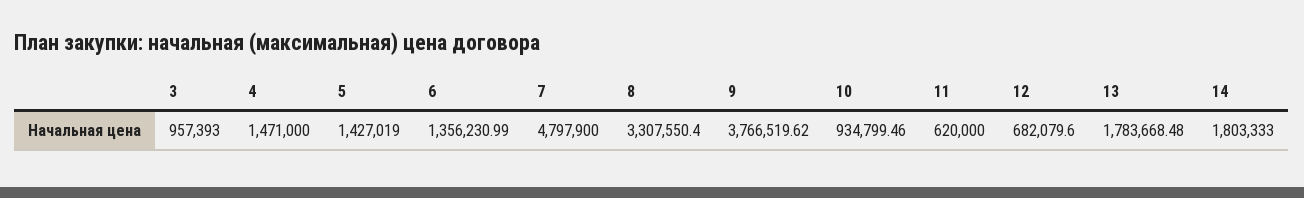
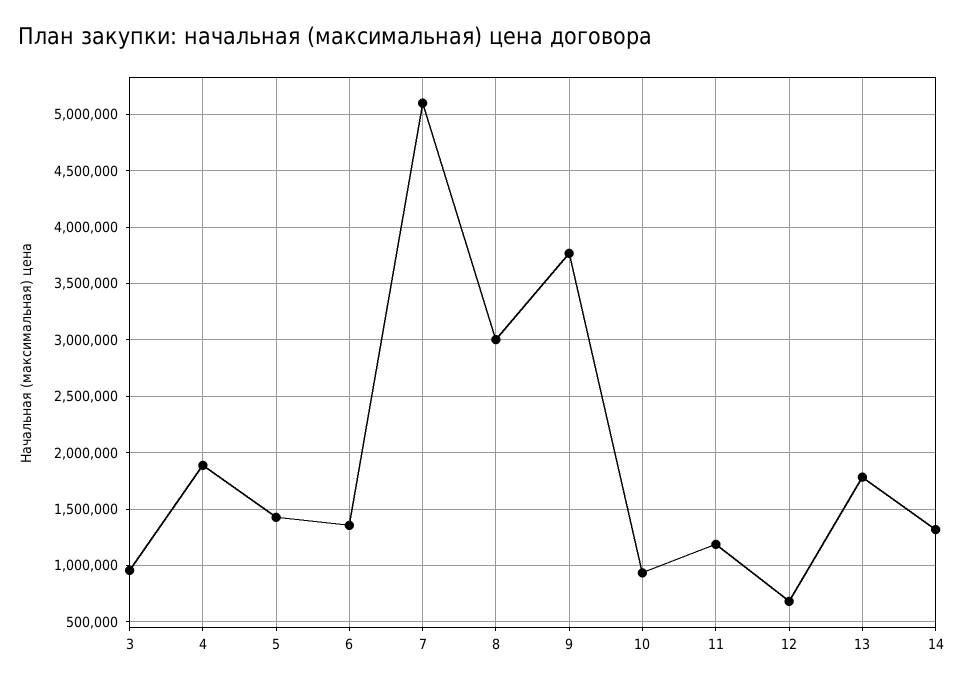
4: 1471000 -> 1900000
7: 4797900 -> 5100000
8: 3307550.4 -> 3000000
11: 620000 -> 1200000
14: 1803333 -> 1300000

